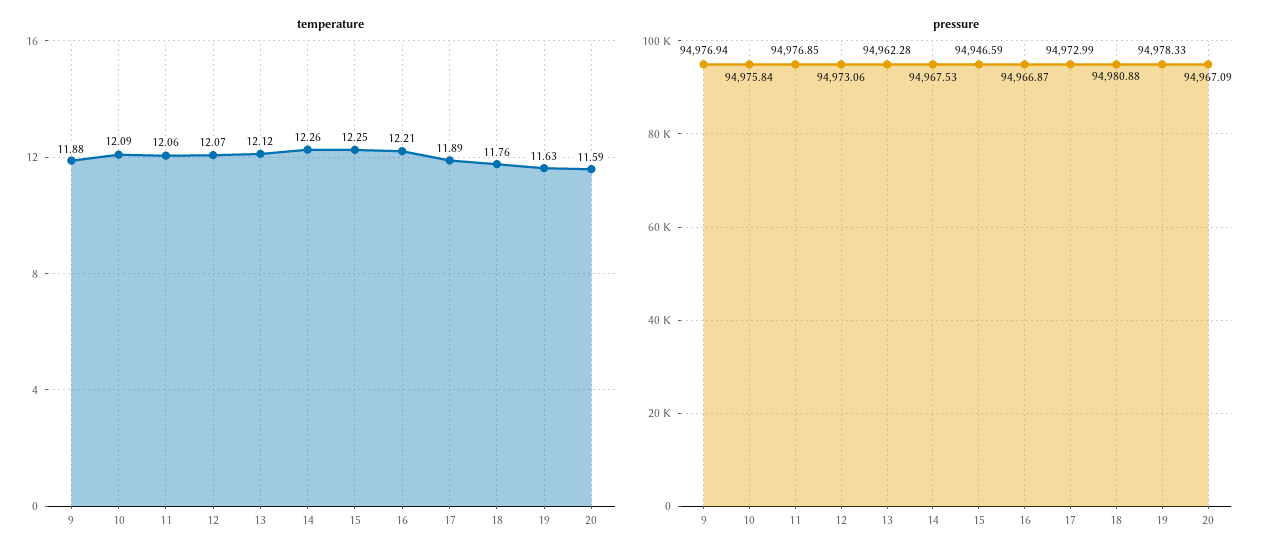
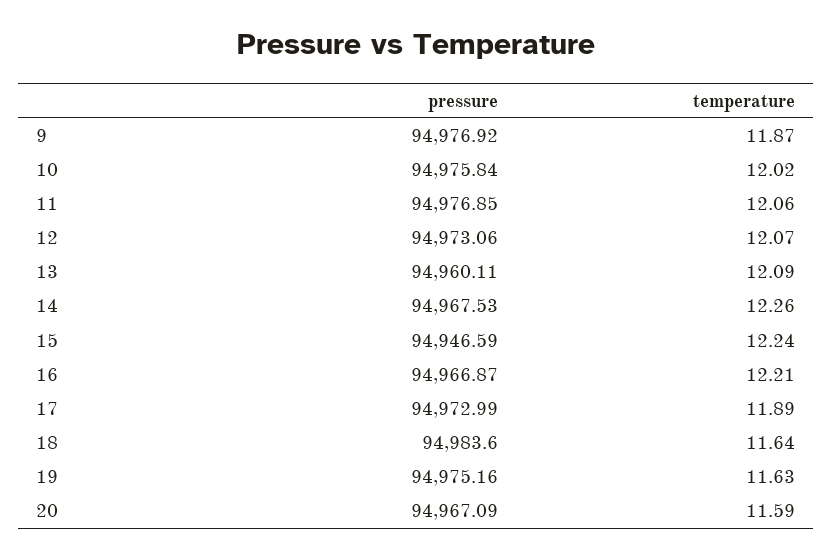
temperature, 9: 11.88 -> 11.87
temperature, 10: 12.09 -> 12.02
temperature, 13: 12.12 -> 12.09
temperature, 15: 12.25 -> 12.24
temperature, 18: 11.76 -> 11.64
pressure, 9: 94976.94 -> 94976.92
pressure, 13: 94962.28 -> 94960.11
pressure, 18: 94980.88 -> 94983.6
pressure, 19: 94978.33 -> 94975.16

